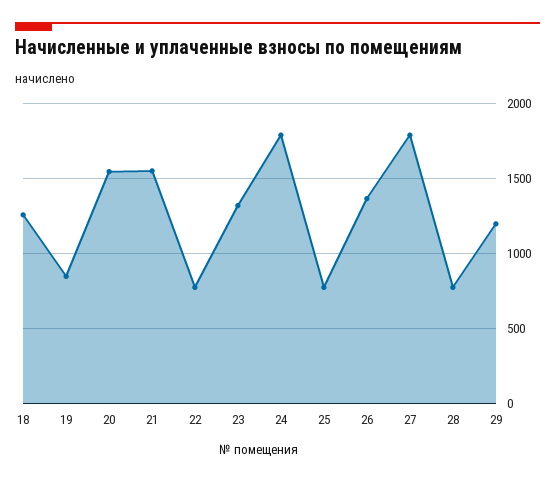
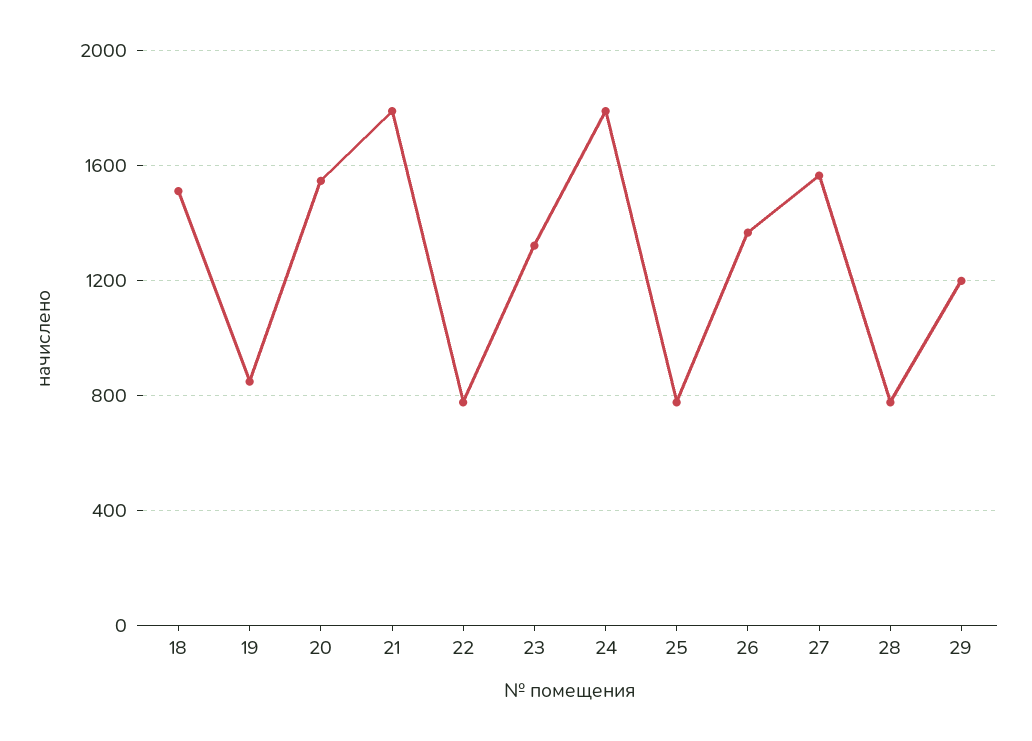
18: 1250 -> 1500
21: 1550 -> 1800
27: 1800 -> 1550

